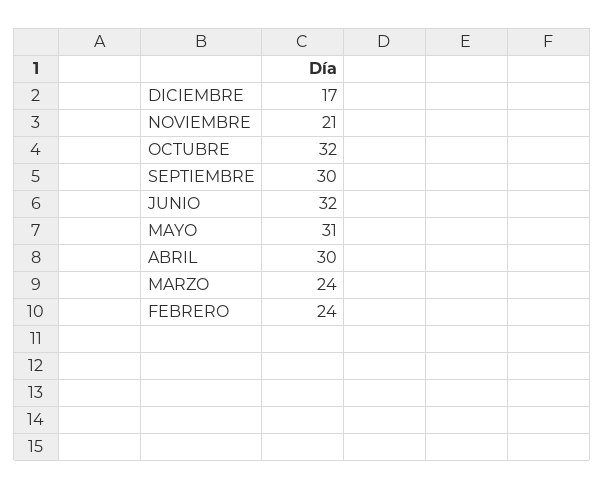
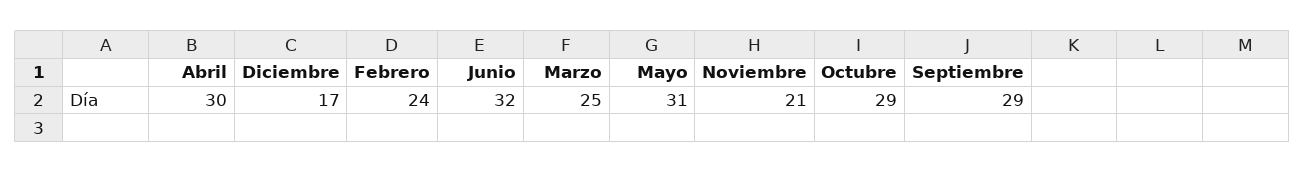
OCTUBRE: 32 -> 29
SEPTIEMBRE: 30 -> 29
MARZO: 24 -> 25

